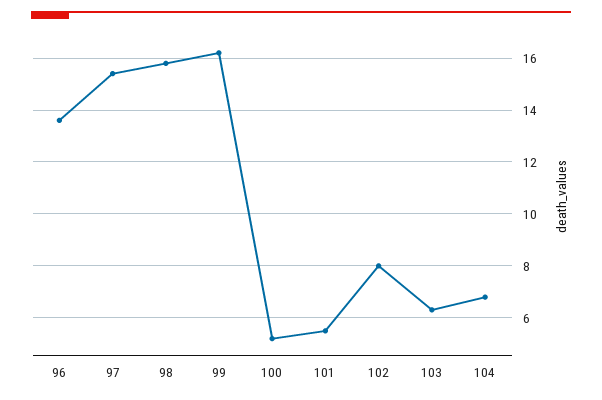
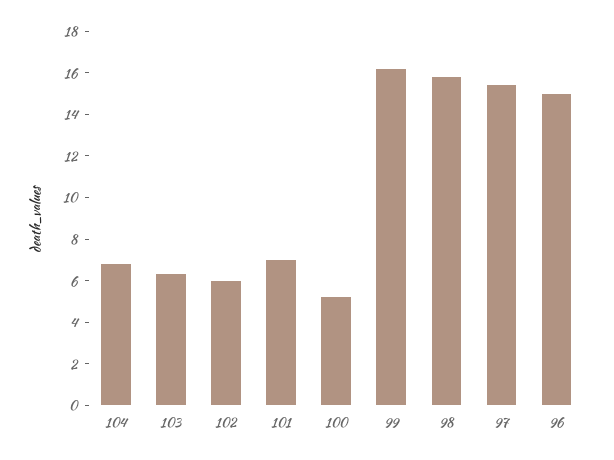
96: 13.5 -> 15
101: 5.5 -> 7
102: 8 -> 6

